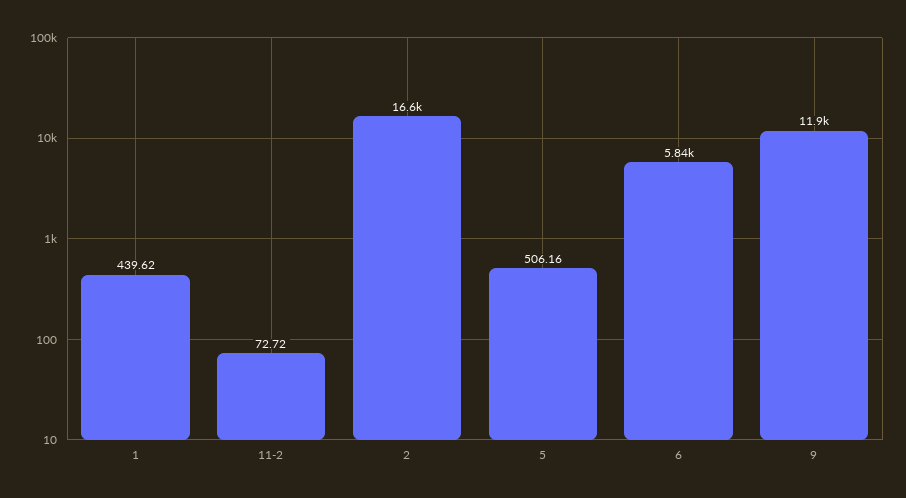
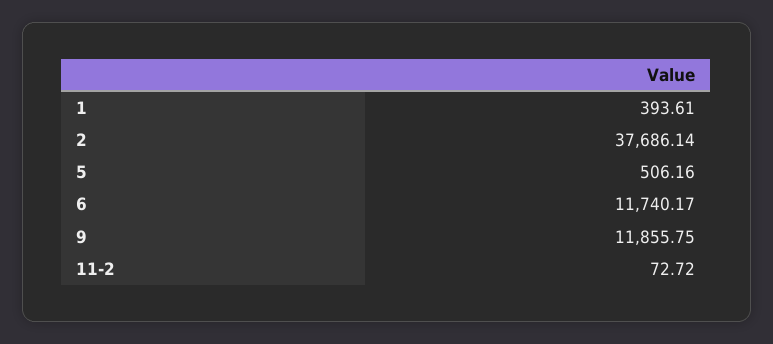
1: 439.62 -> 393.61
2: 16600 -> 37686.14
6: 5840 -> 11740.17

